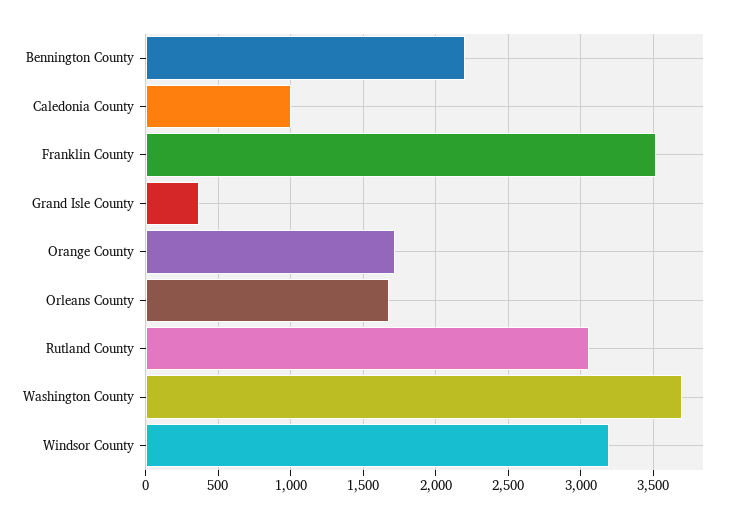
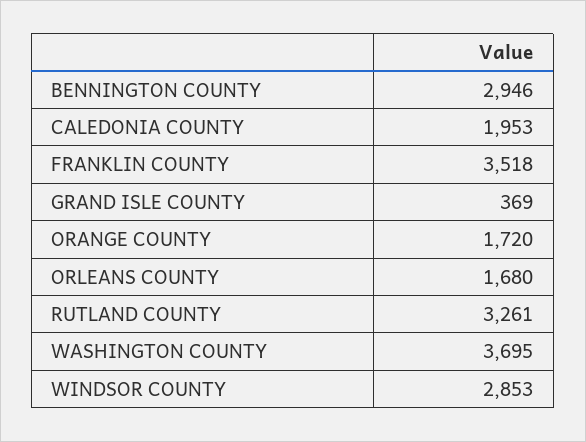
Bennington County: 2200 -> 2946
Caledonia County: 1000 -> 1953
Rutland County: 3050 -> 3261
Windsor County: 3200 -> 2853

